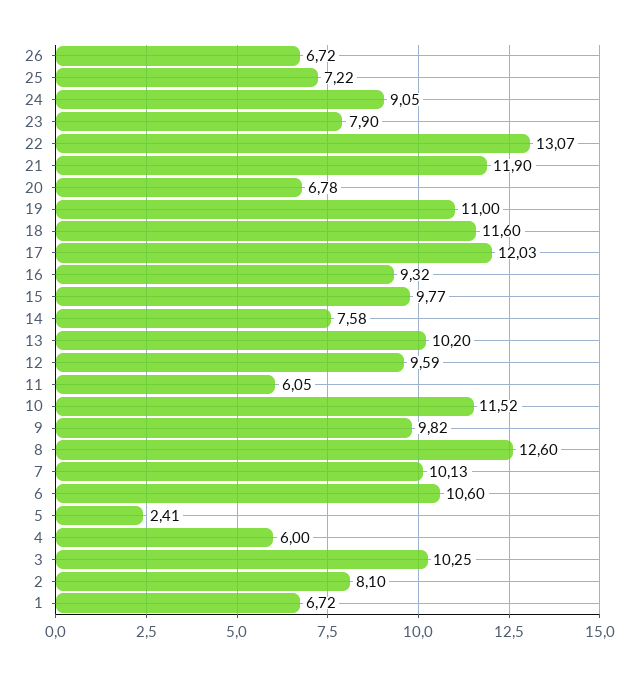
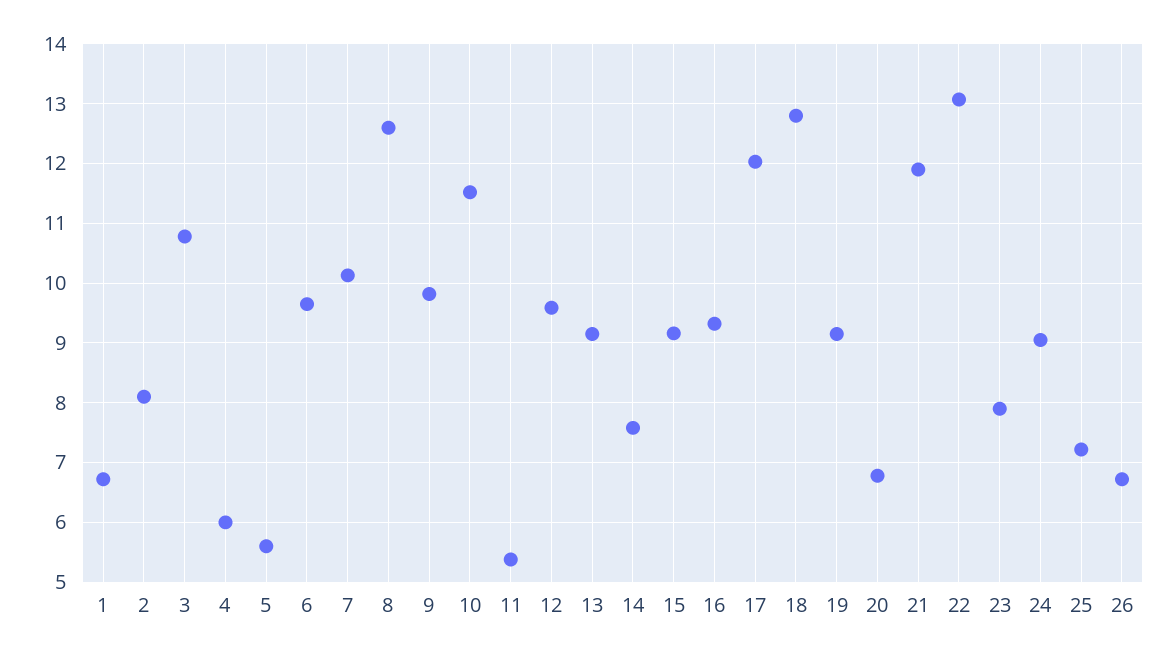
19: 11 -> 9.2
18: 11.6 -> 12.8
15: 9.77 -> 9.2
13: 10.2 -> 9.2
11: 6.05 -> 5.4
6: 10.6 -> 9.6
5: 2.41 -> 5.6
3: 10.25 -> 10.8

